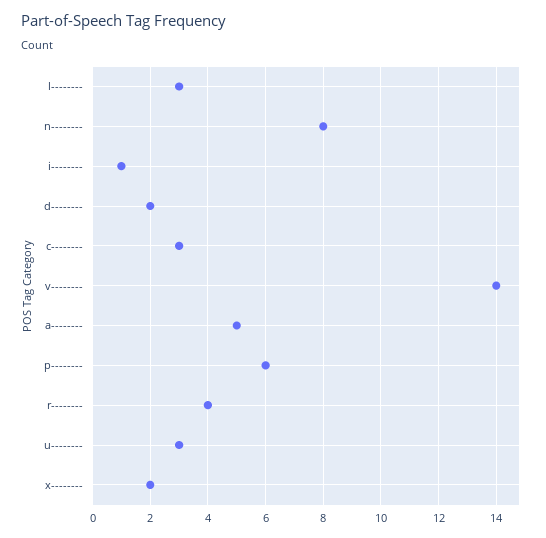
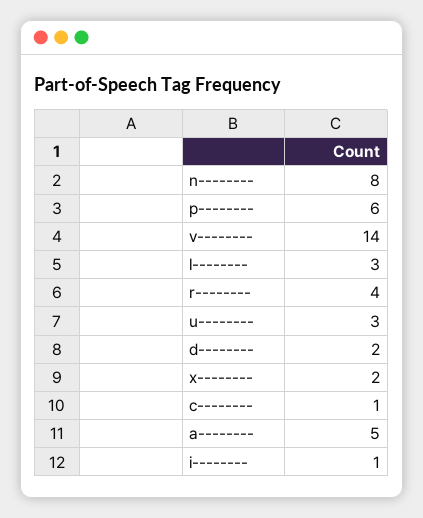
c--------: 3 -> 1

